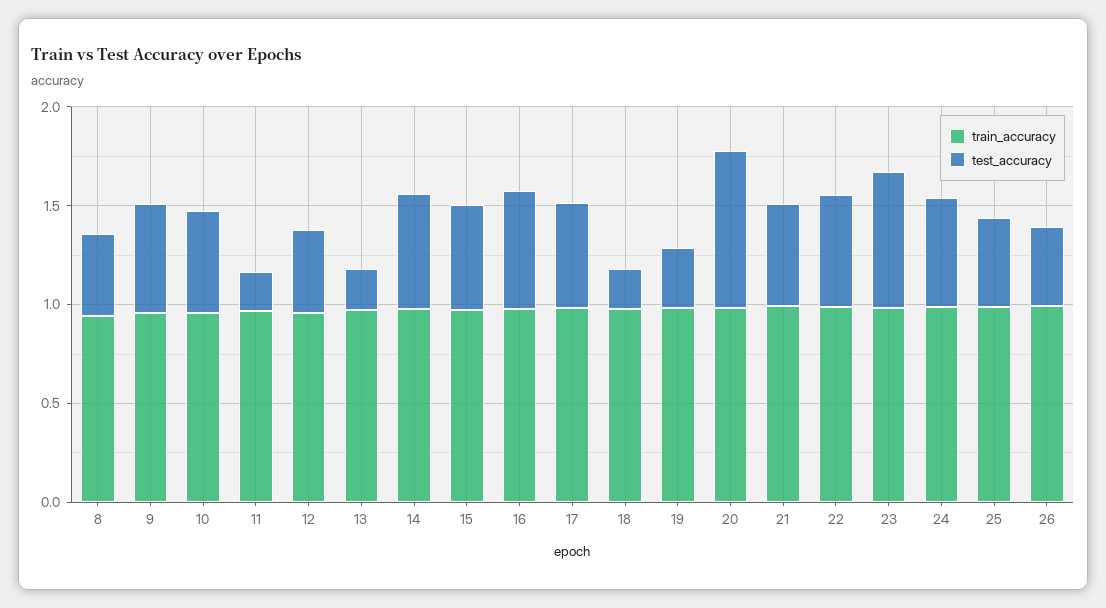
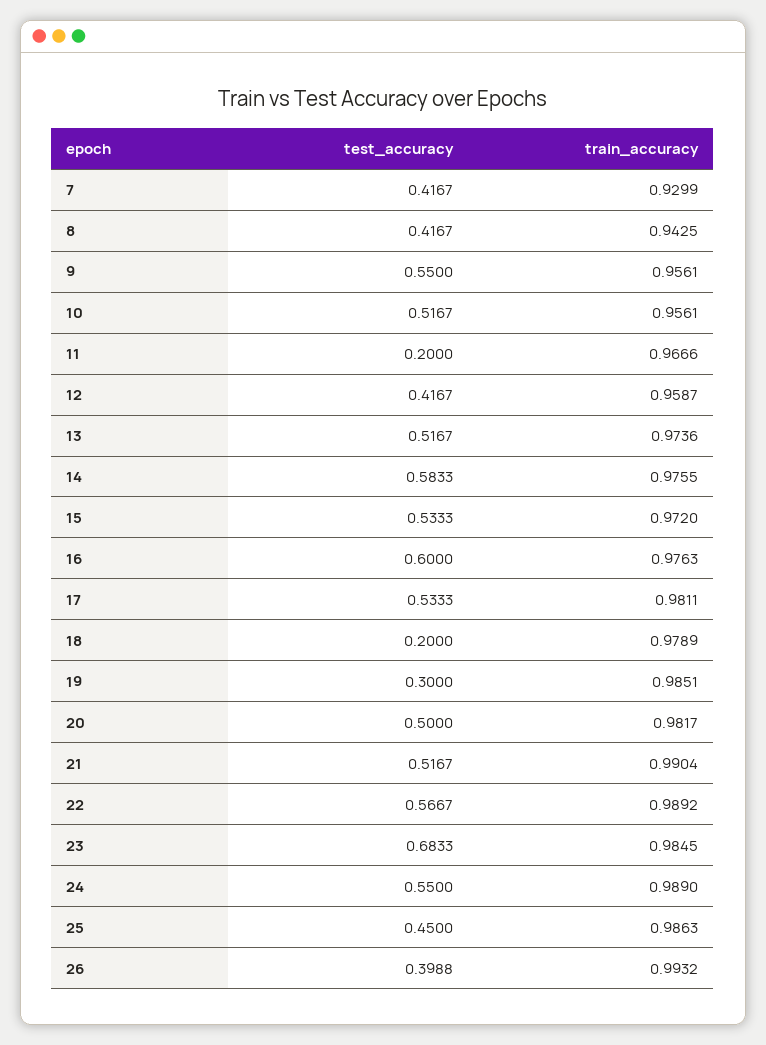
test_accuracy, 13: 0.2 -> 0.5167
test_accuracy, 20: 0.8 -> 0.5
test_accuracy, 7: none -> 0.4167
train_accuracy, 7: none -> 0.9299

